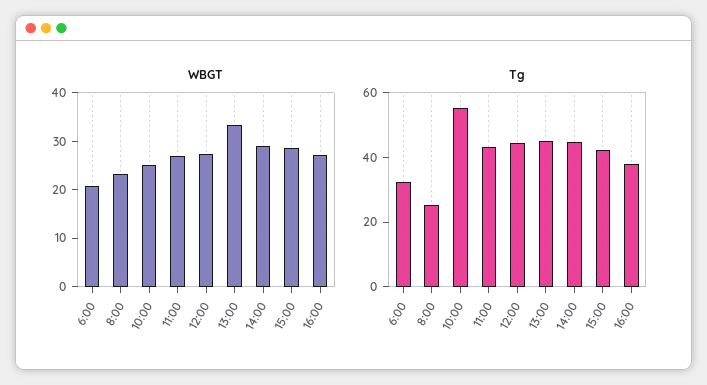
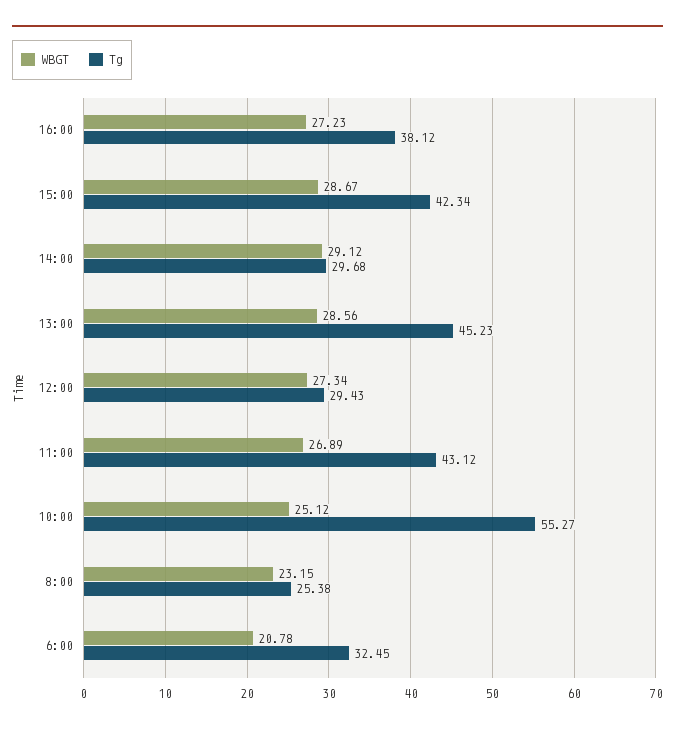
WBGT, 13:00: 34 -> 28.56
Tg, 12:00: 45 -> 29.43
Tg, 14:00: 45 -> 29.68

